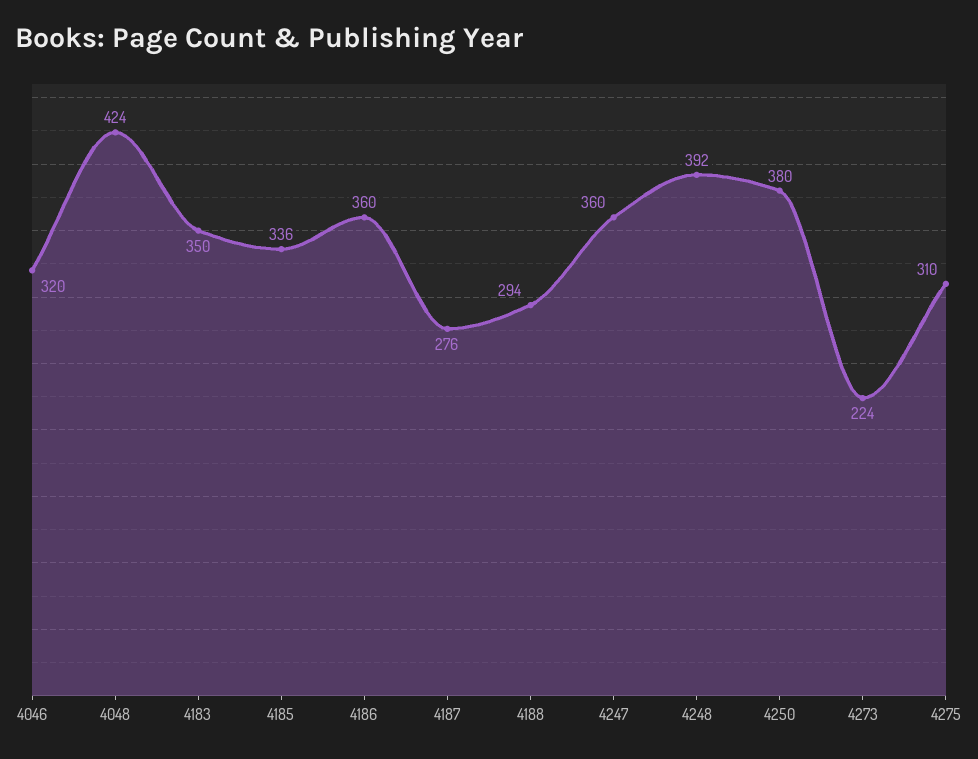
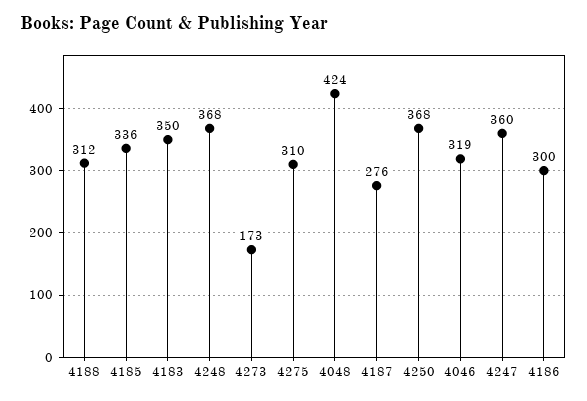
4046: 320 -> 319
4186: 360 -> 300
4188: 294 -> 312
4248: 392 -> 368
4250: 380 -> 368
4273: 224 -> 173

